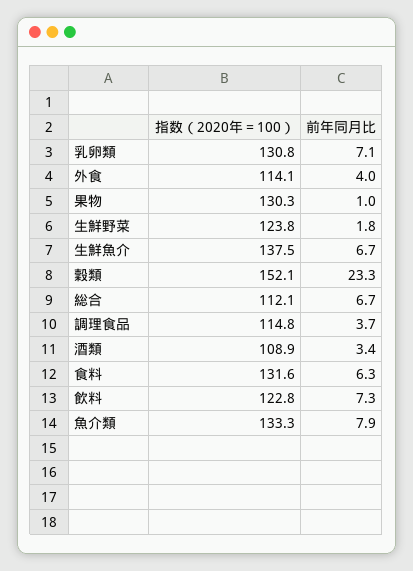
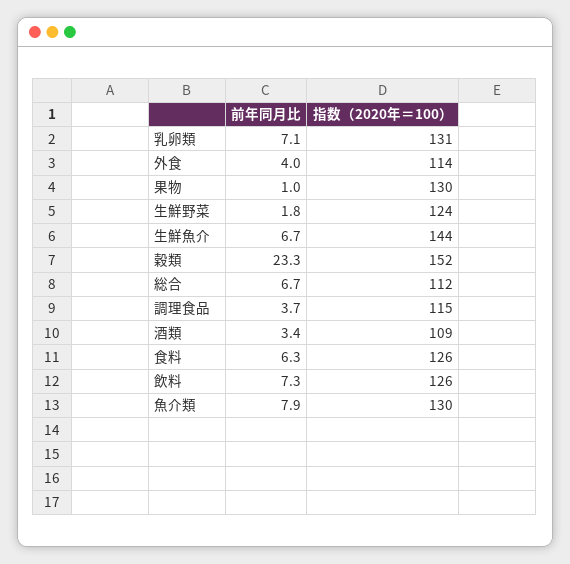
指数（2020年＝100）, 生鮮魚介: 137.5 -> 144
指数（2020年＝100）, 食料: 131.6 -> 126
指数（2020年＝100）, 飲料: 122.8 -> 126
指数（2020年＝100）, 魚介類: 133.3 -> 130

